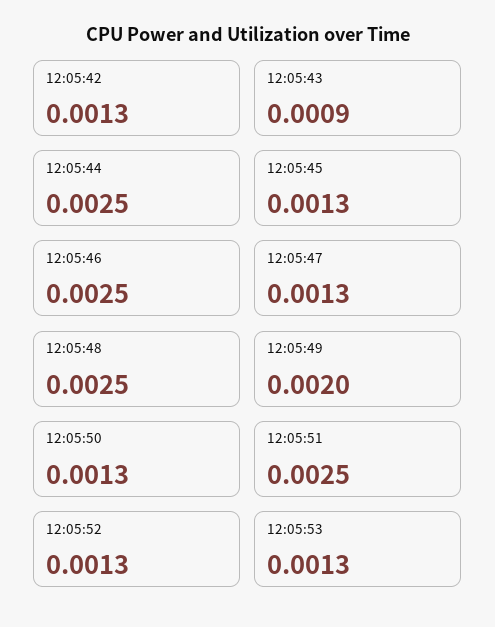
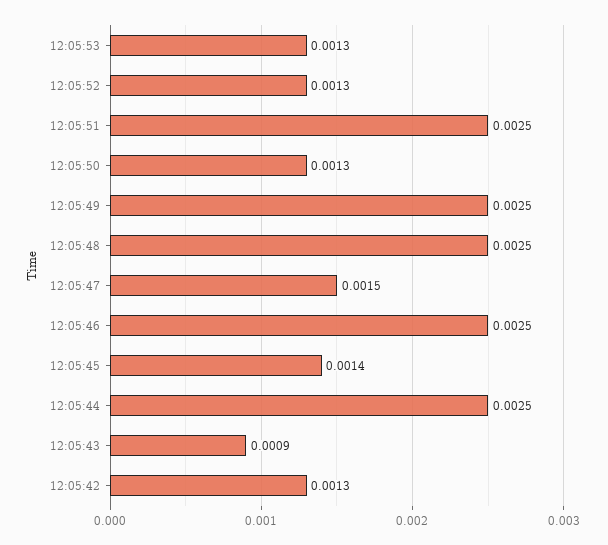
12:05:45: 0.0013 -> 0.0014
12:05:47: 0.0013 -> 0.0015
12:05:49: 0.002 -> 0.0025

